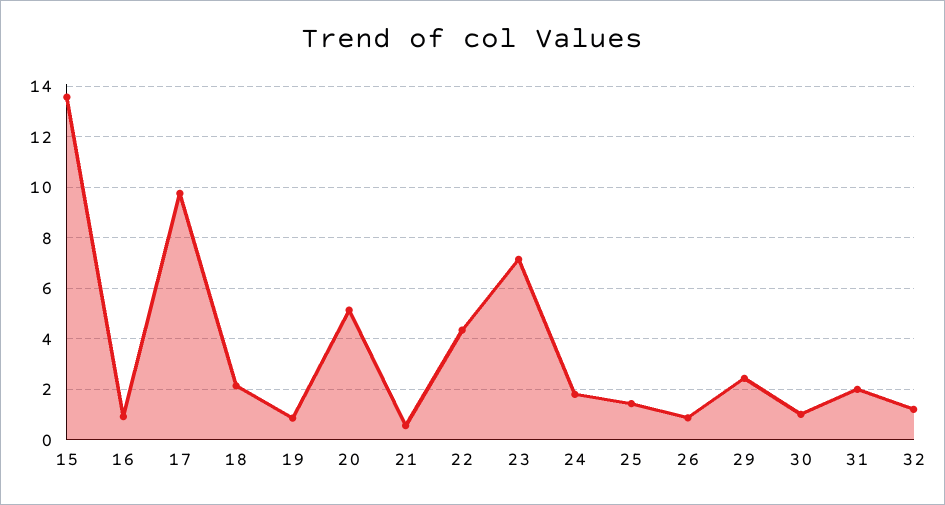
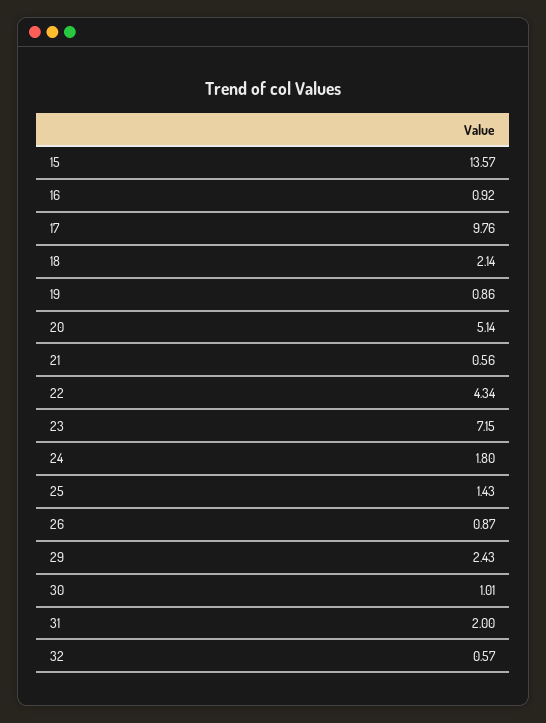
32: 1.25 -> 0.57

